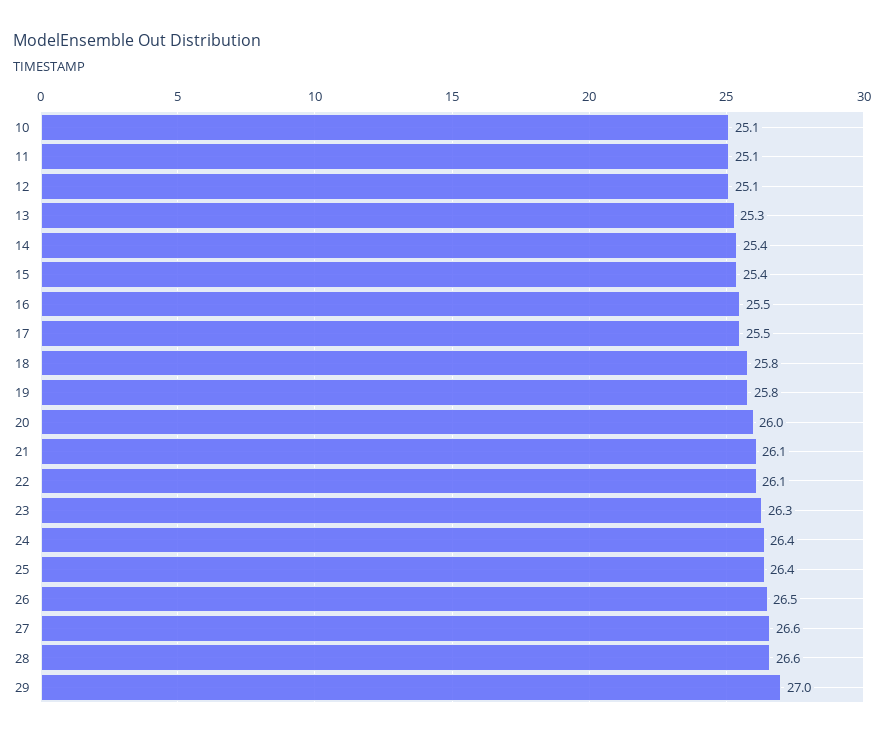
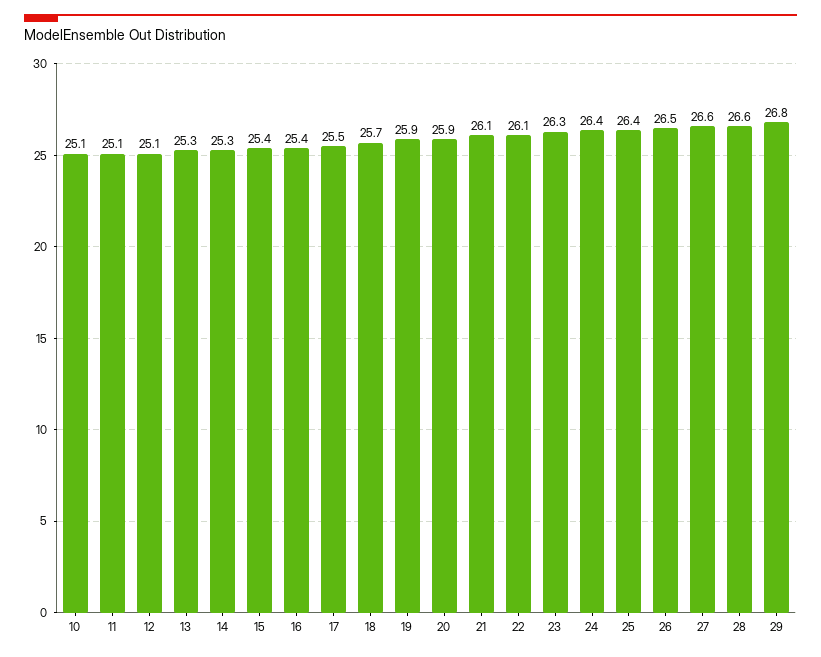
14: 25.4 -> 25.3
16: 25.5 -> 25.4
18: 25.8 -> 25.7
19: 25.8 -> 25.9
20: 26 -> 25.9
29: 27 -> 26.8

